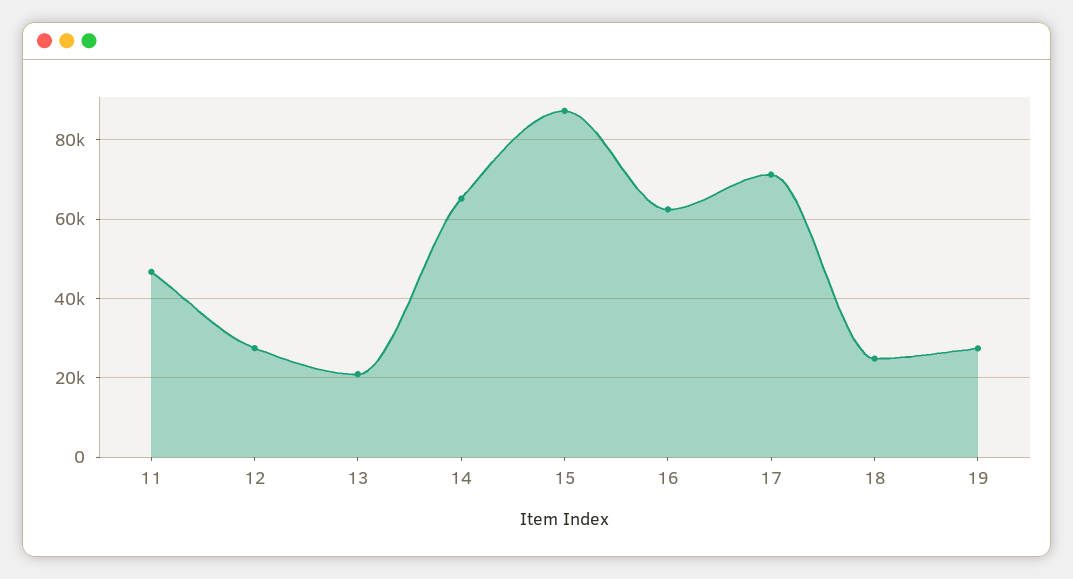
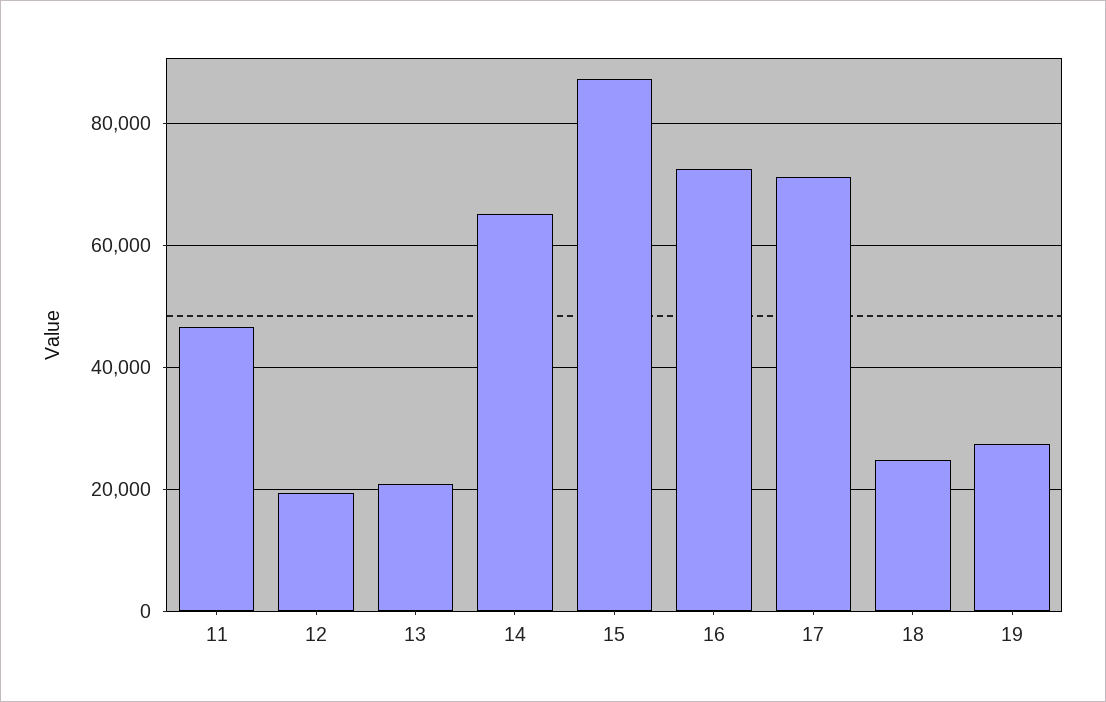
12: 28000 -> 20000
16: 62000 -> 72000

